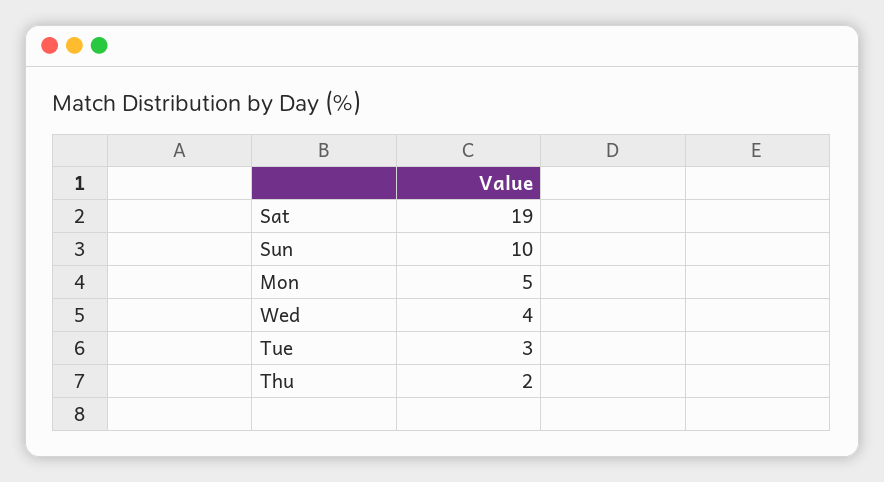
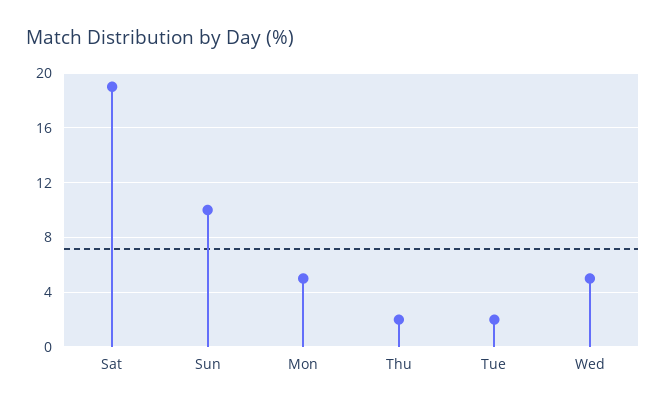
Wed: 4 -> 5
Tue: 3 -> 2

